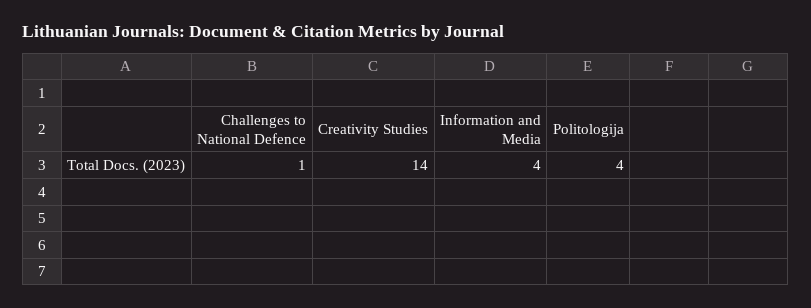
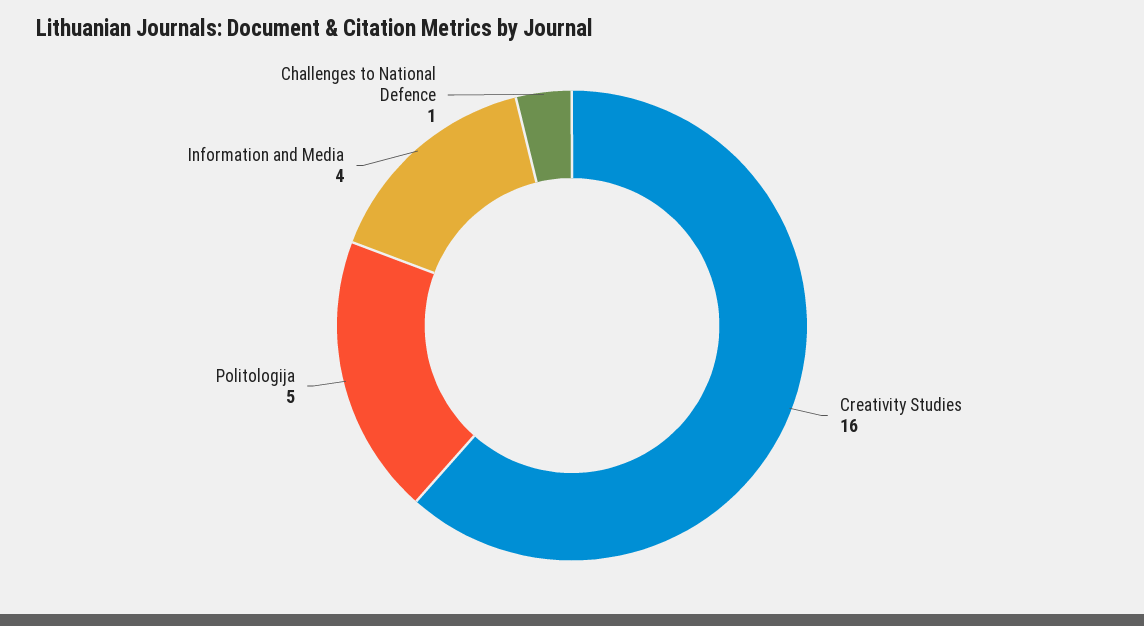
Creativity Studies: 14 -> 16
Politologija: 4 -> 5

